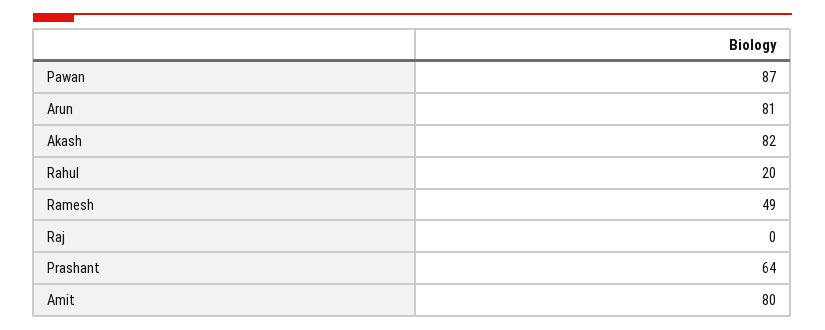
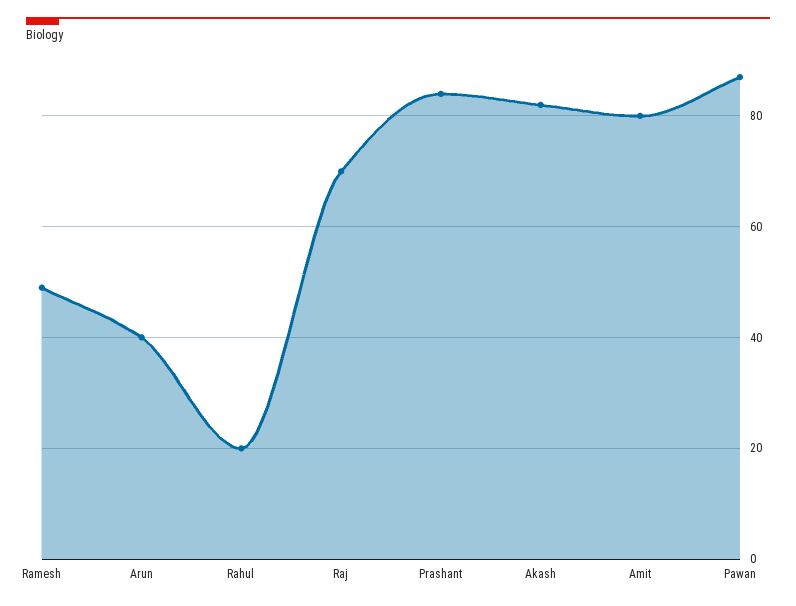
Arun: 81 -> 40
Raj: 0 -> 70
Prashant: 64 -> 85

